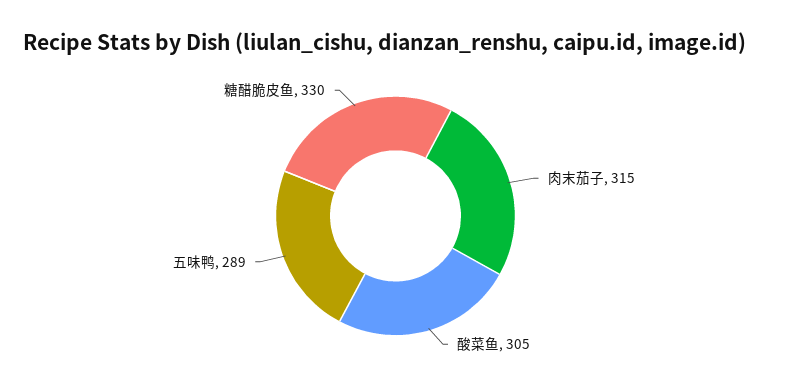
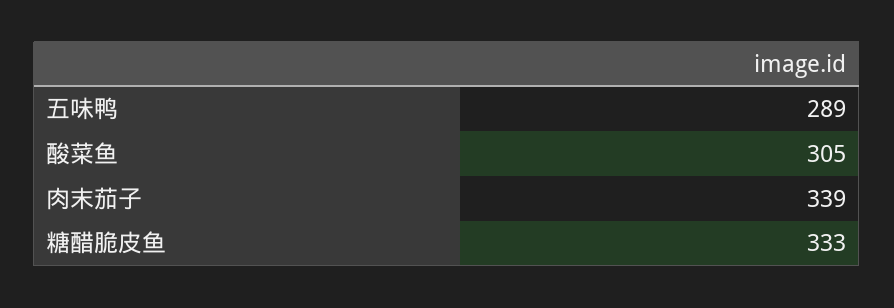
肉末茄子: 315 -> 339
糖醋脆皮鱼: 330 -> 333

